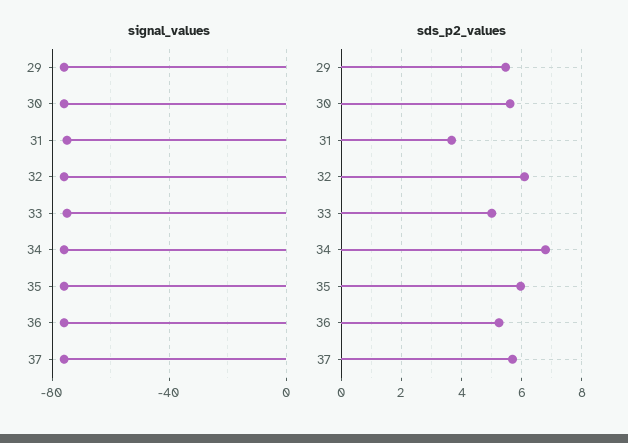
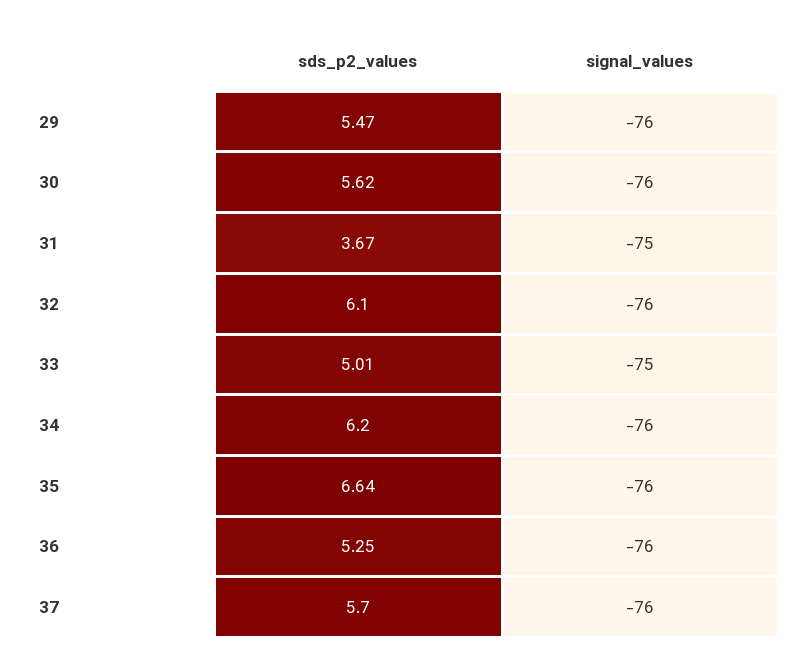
sds_p2_values, 34: 6.8 -> 6.2
sds_p2_values, 35: 6 -> 6.64

